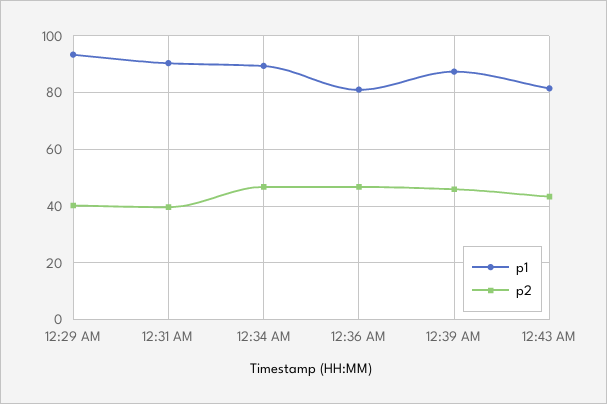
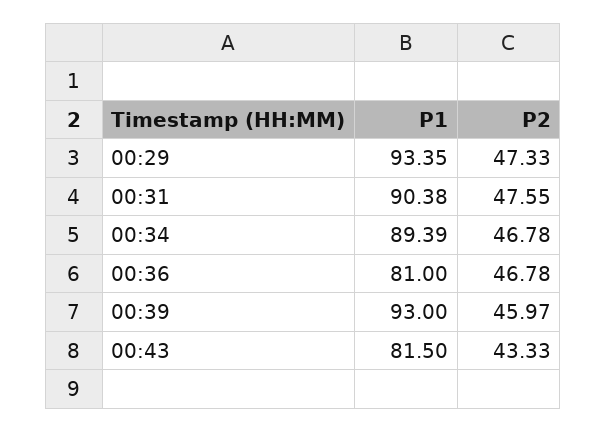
p2, 12:29 AM: 40 -> 47.33
p2, 12:31 AM: 40 -> 47.55
p1, 12:39 AM: 87.5 -> 93

